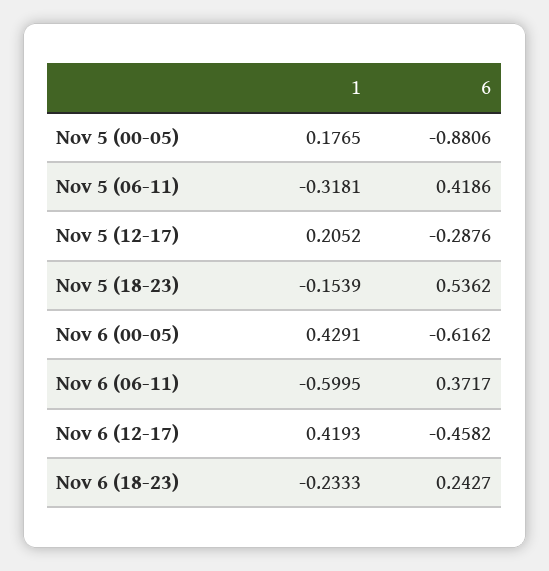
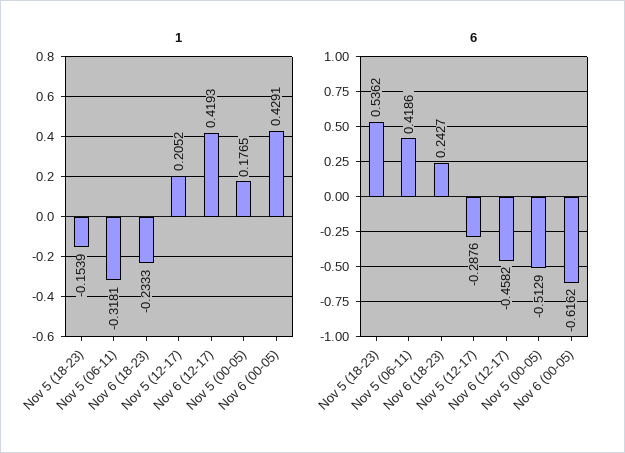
6, Nov 5 (00-05): -0.8806 -> -0.5129
1, Nov 6 (06-11): -0.5995 -> none
6, Nov 6 (06-11): 0.3717 -> none

